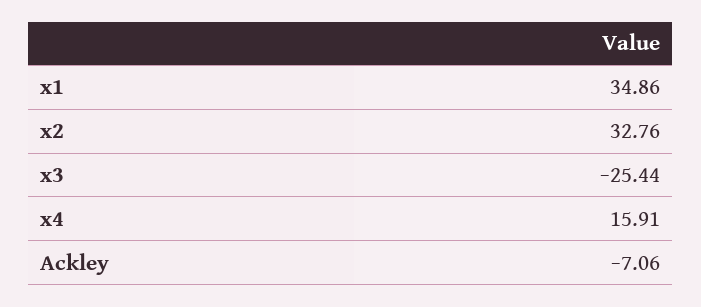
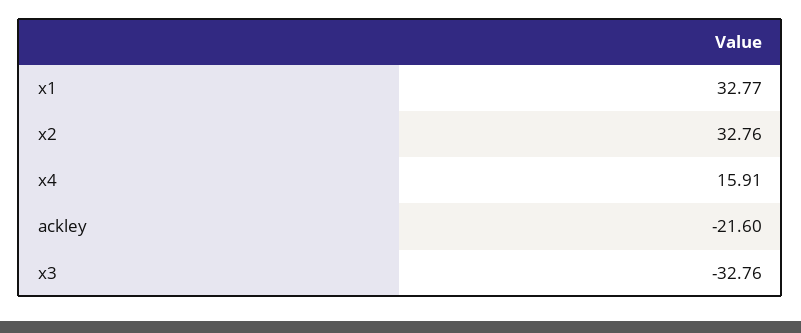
x1: 34.86 -> 32.77
x3: -25.44 -> -32.76
Ackley: -7.06 -> -21.6

